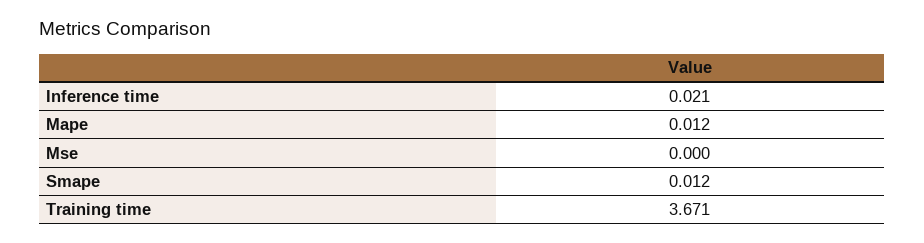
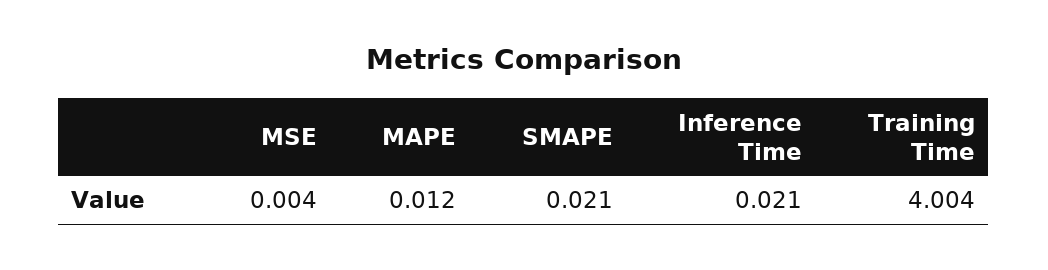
Mse: 0 -> 0.004
Smape: 0.012 -> 0.021
Training time: 3.671 -> 4.004

